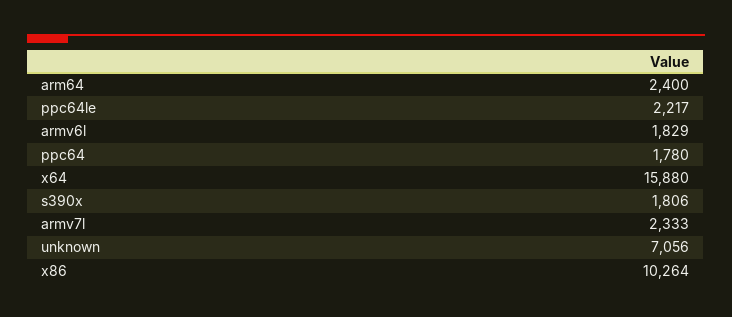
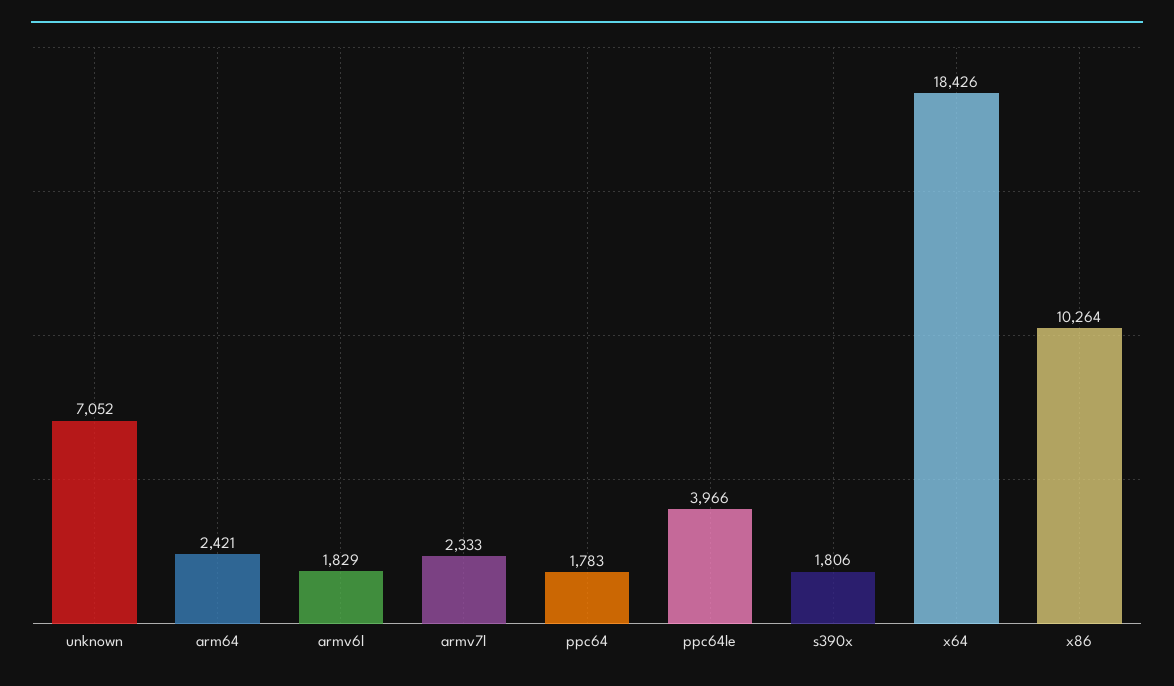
arm64: 2400 -> 2421
ppc64le: 2217 -> 3966
ppc64: 1780 -> 1783
x64: 15880 -> 18426
unknown: 7056 -> 7052

